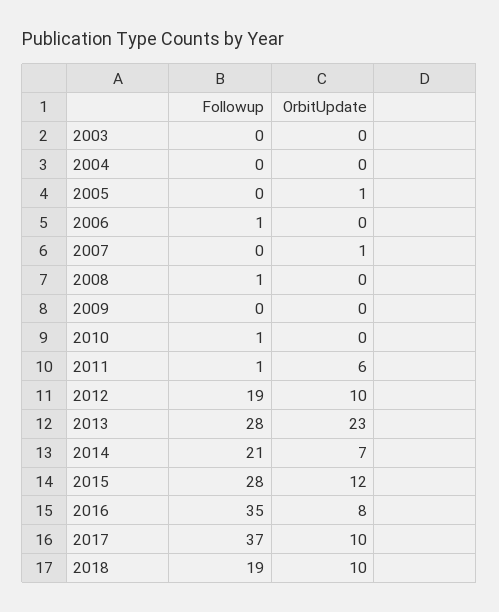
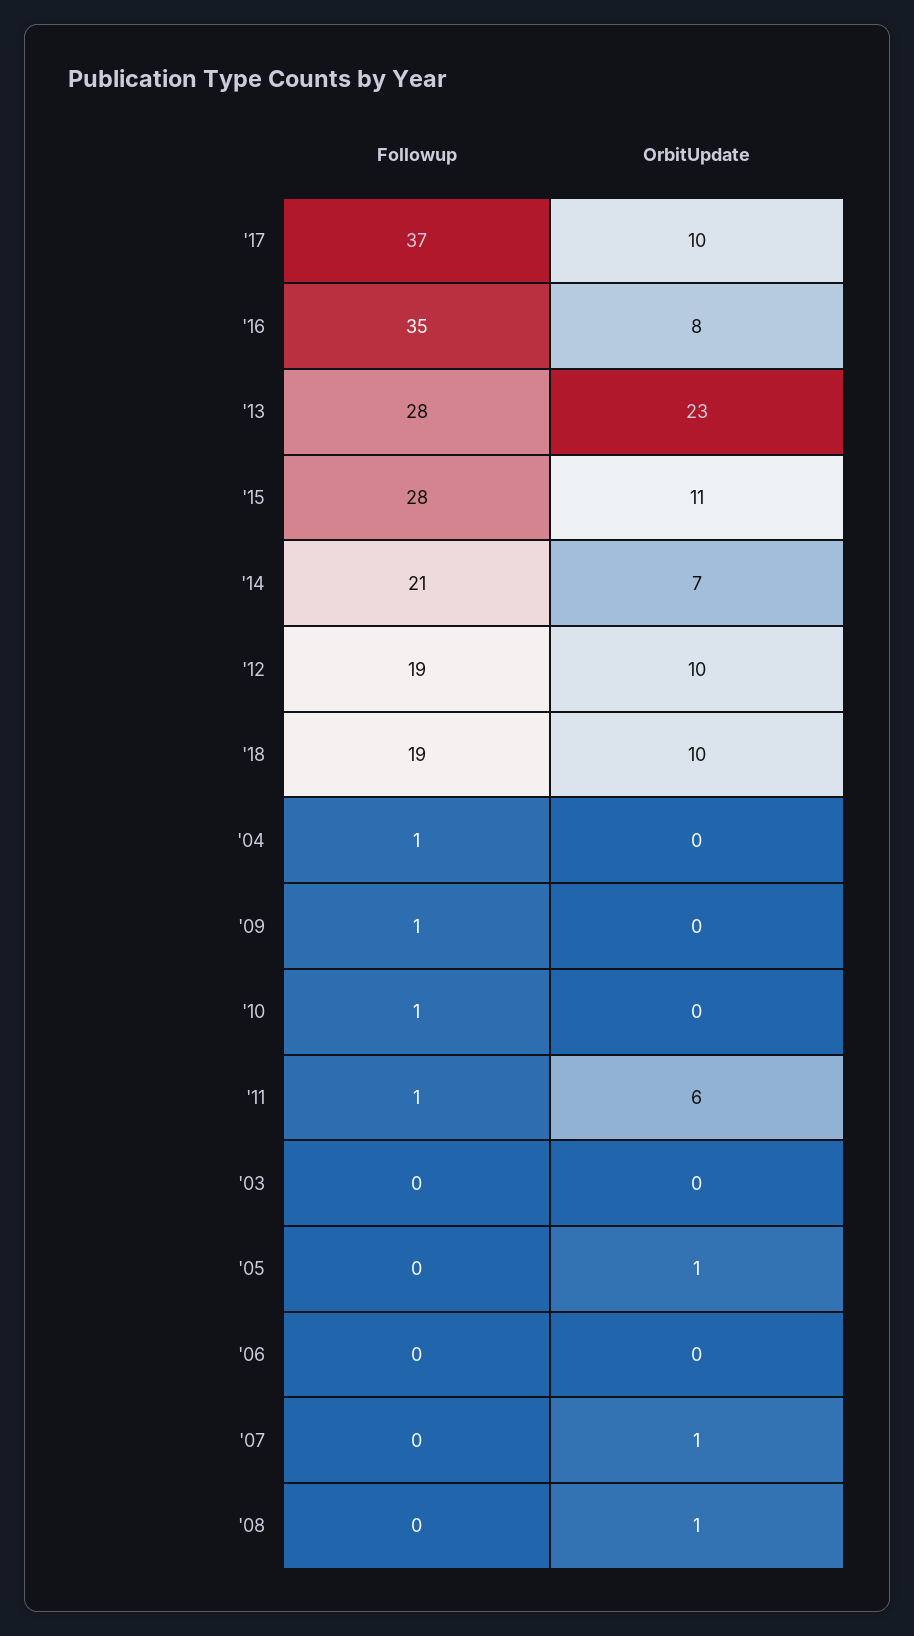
Followup, 2004: 0 -> 1
Followup, 2006: 1 -> 0
Followup, 2008: 1 -> 0
OrbitUpdate, 2008: 0 -> 1
Followup, 2009: 0 -> 1
OrbitUpdate, 2015: 12 -> 11

